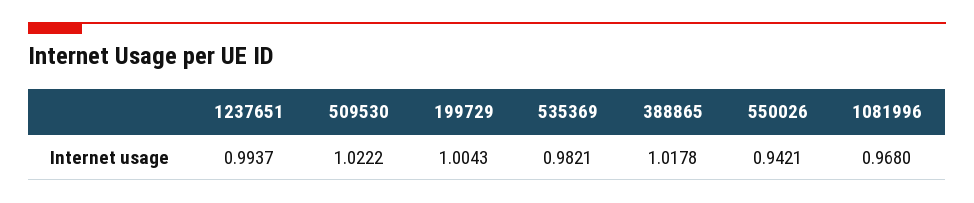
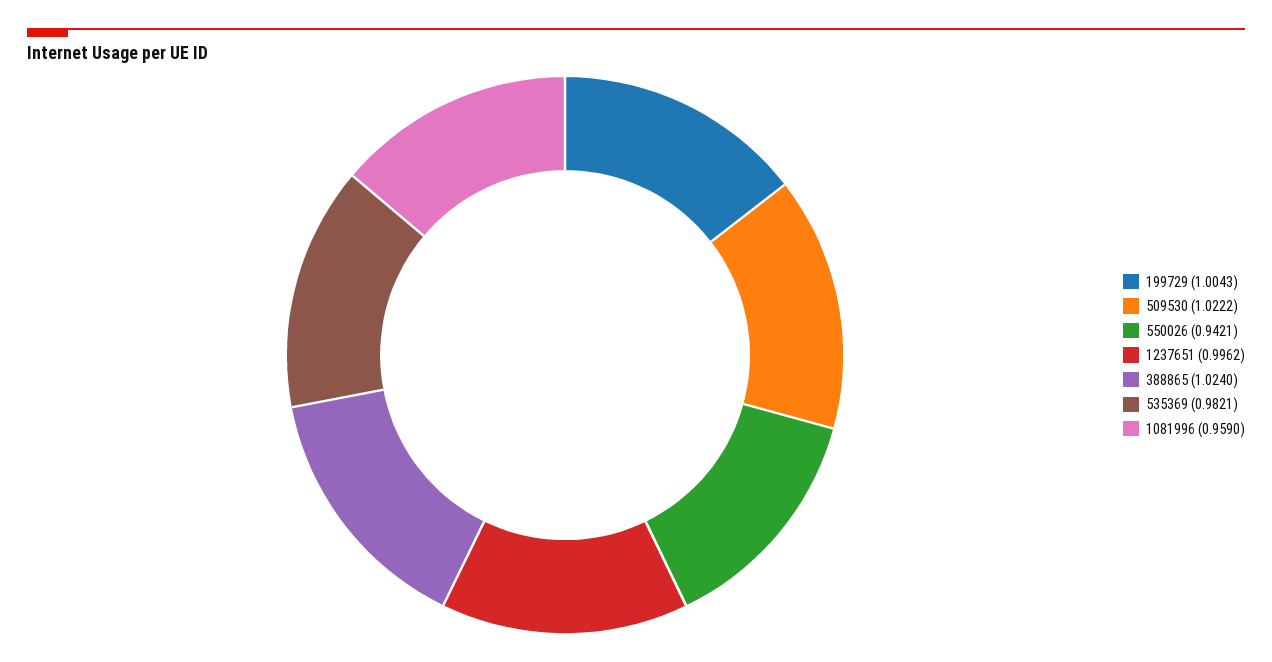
1237651: 0.9937 -> 0.9962
388865: 1.0178 -> 1.024
1081996: 0.968 -> 0.959

